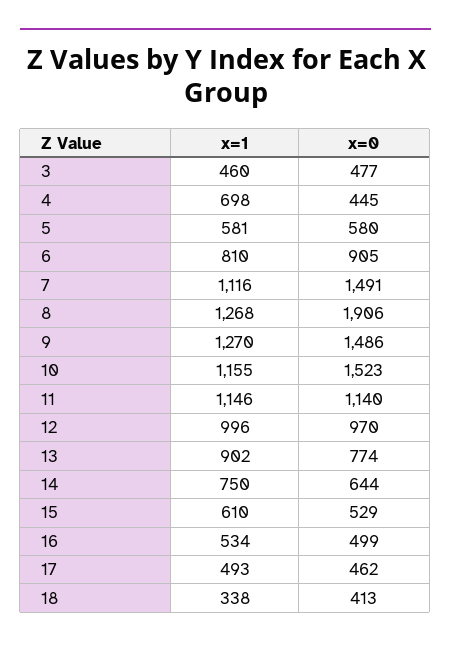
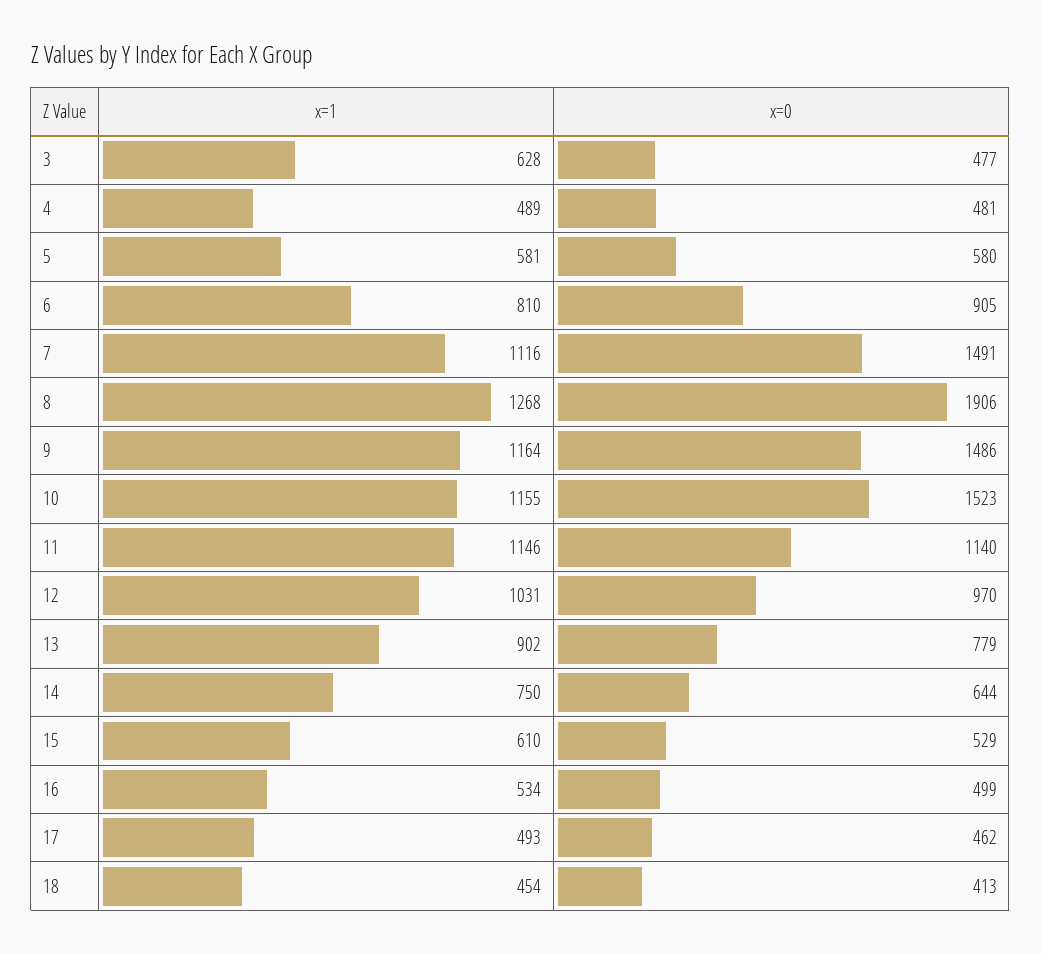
x=1, 3: 460 -> 628
x=1, 4: 698 -> 489
x=0, 4: 445 -> 481
x=1, 9: 1270 -> 1164
x=1, 12: 996 -> 1031
x=0, 13: 774 -> 779
x=1, 18: 338 -> 454

